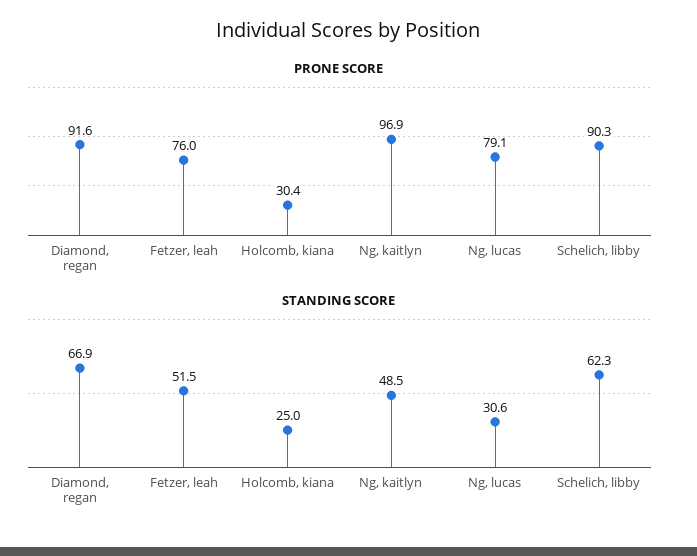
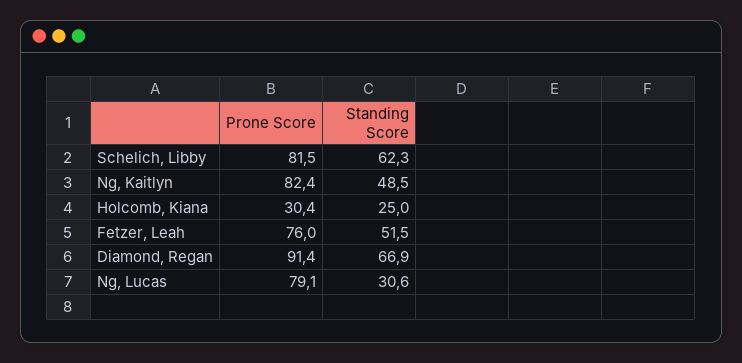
PRONE SCORE, Diamond, regan: 91.6 -> 91.4
PRONE SCORE, Ng, kaitlyn: 96.9 -> 82.4
PRONE SCORE, Schelich, libby: 90.3 -> 81.5

